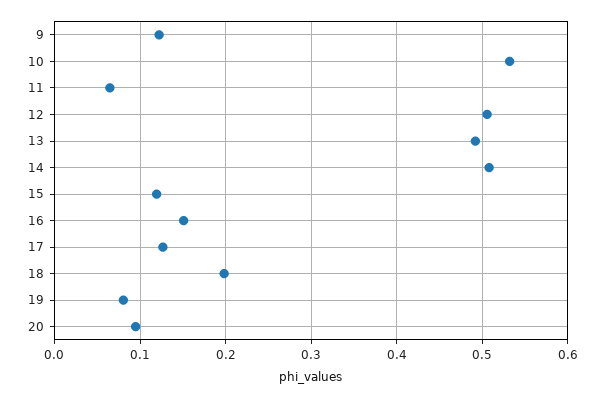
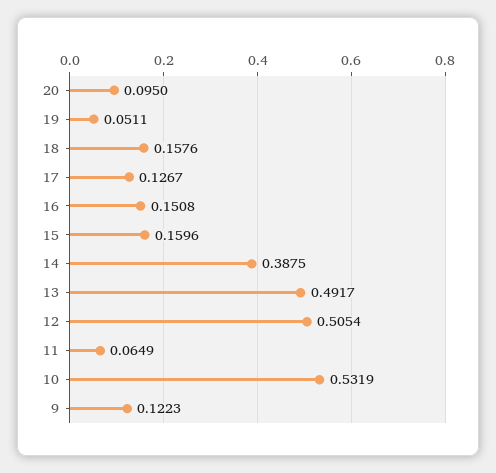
14: 0.51 -> 0.3875
15: 0.12 -> 0.1596
18: 0.2 -> 0.1576
19: 0.08 -> 0.0511

